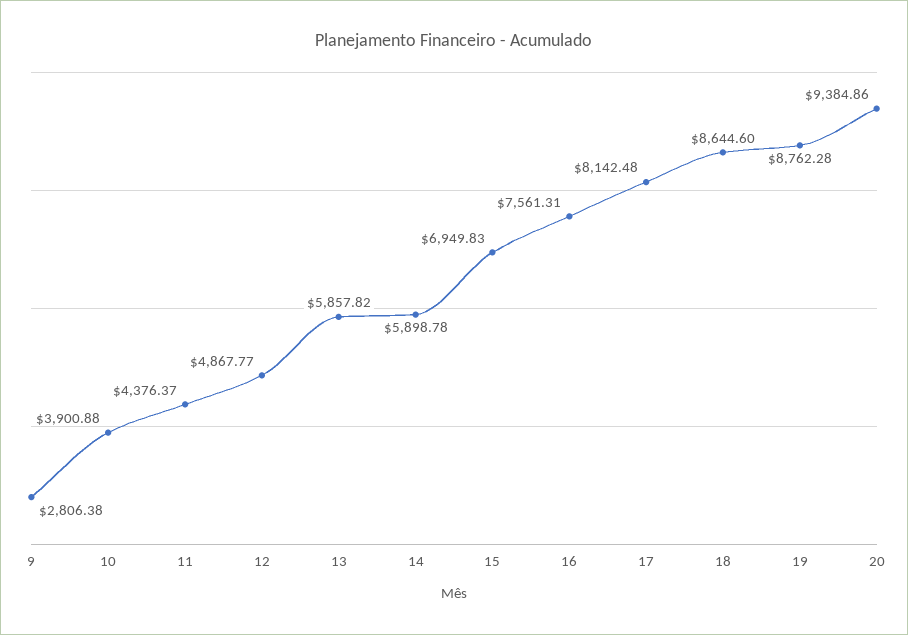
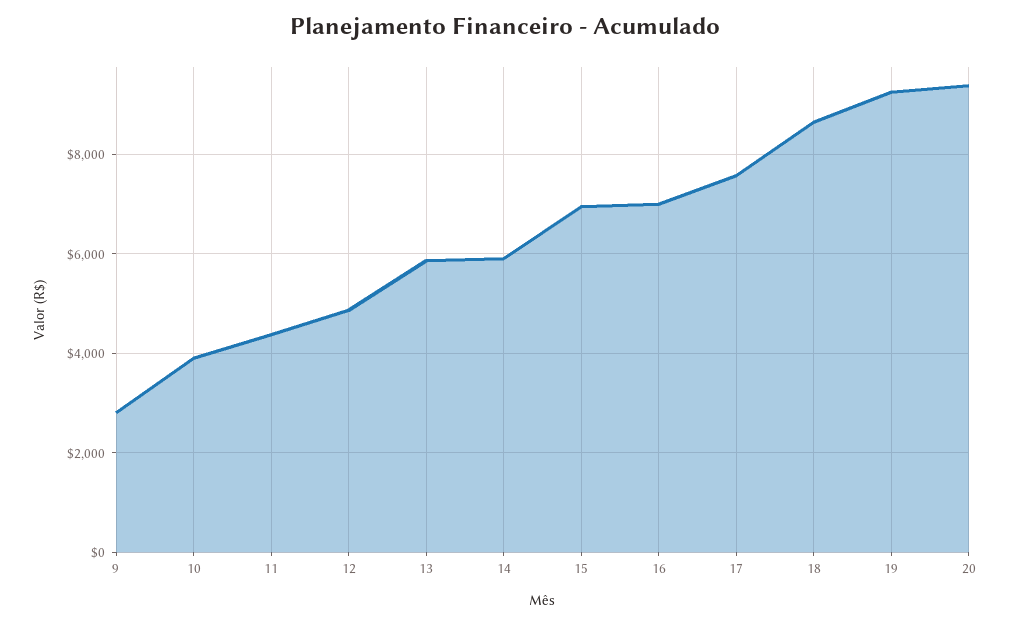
16: 7561.31 -> 7000
17: 8142.48 -> 7600
19: 8762.28 -> 9200

